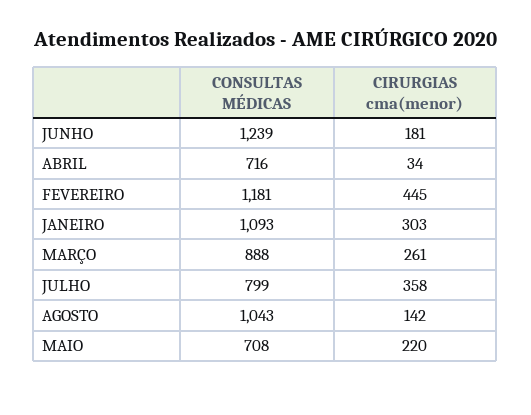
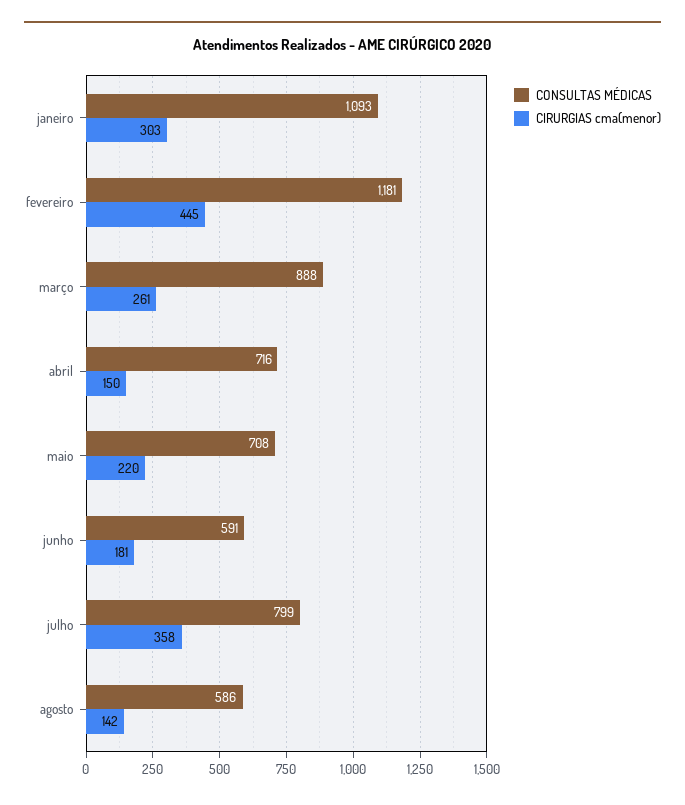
CONSULTAS MÉDICAS, JUNHO: 1239 -> 591
CIRURGIAS cma(menor), ABRIL: 34 -> 150
CONSULTAS MÉDICAS, AGOSTO: 1043 -> 586

